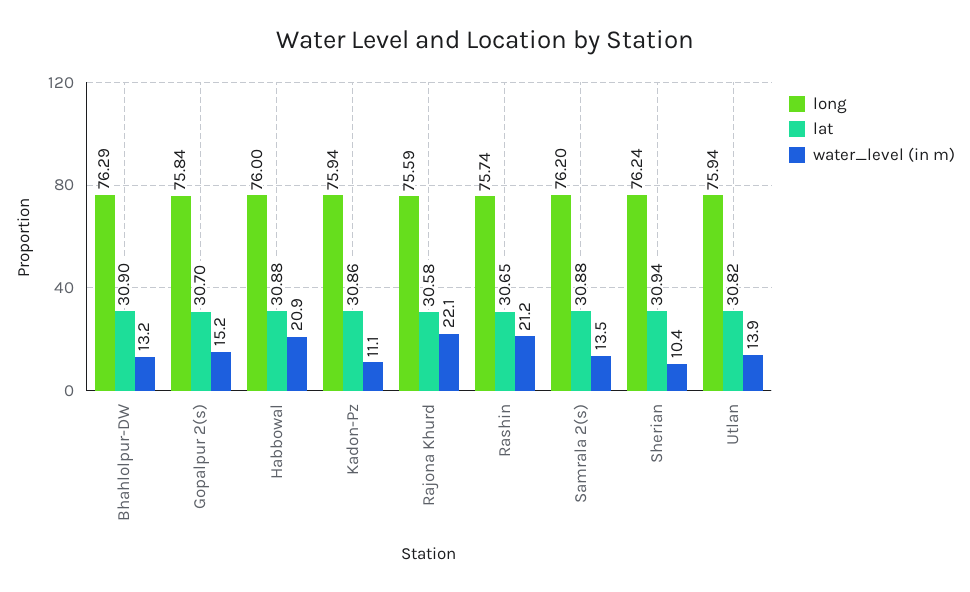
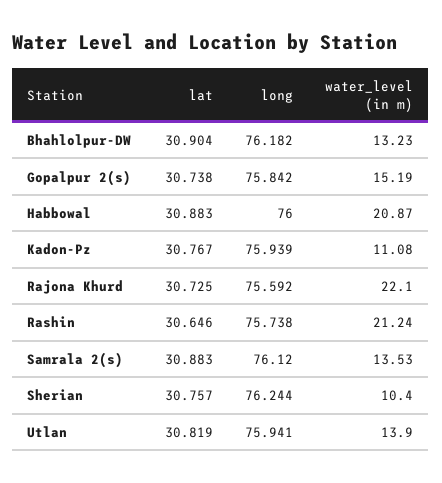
long, Bhahlolpur-DW: 76.29 -> 76.182
lat, Gopalpur 2(s): 30.7 -> 30.738
lat, Kadon-Pz: 30.86 -> 30.767
lat, Rajona Khurd: 30.58 -> 30.725
long, Samrala 2(s): 76.2 -> 76.12
lat, Sherian: 30.94 -> 30.757

